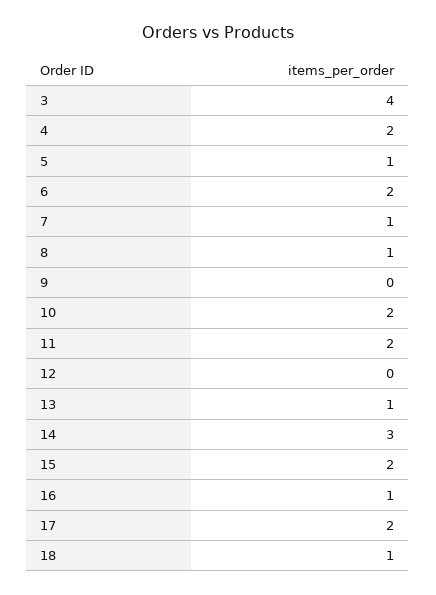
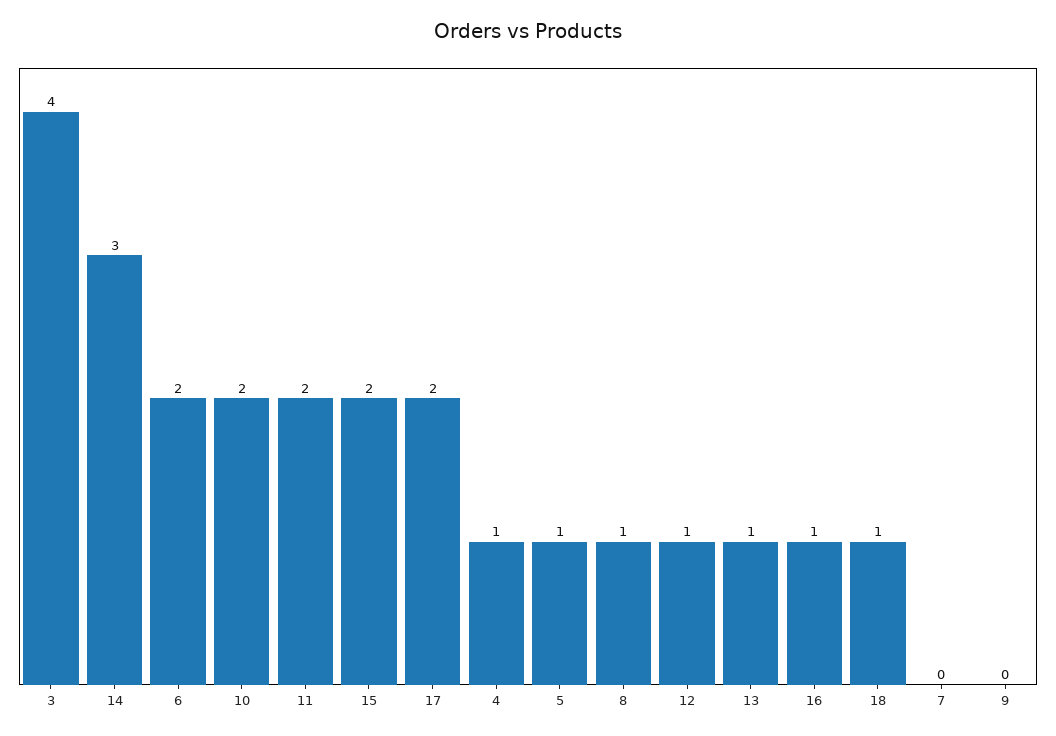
4: 2 -> 1
7: 1 -> 0
12: 0 -> 1

